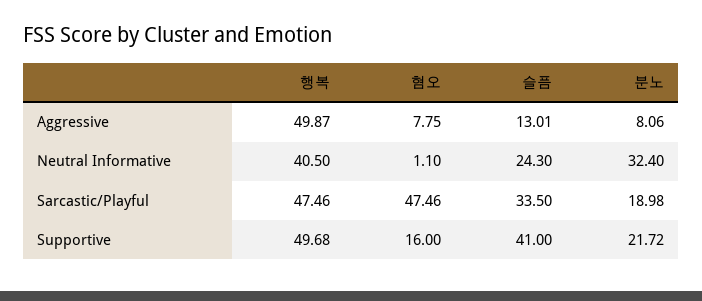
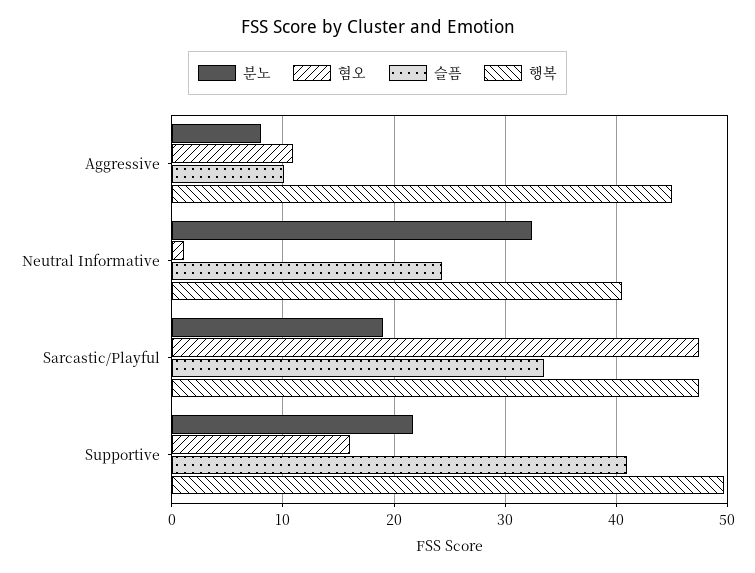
행복, Aggressive: 49.87 -> 45
혐오, Aggressive: 7.75 -> 11
슬픔, Aggressive: 13.01 -> 10

